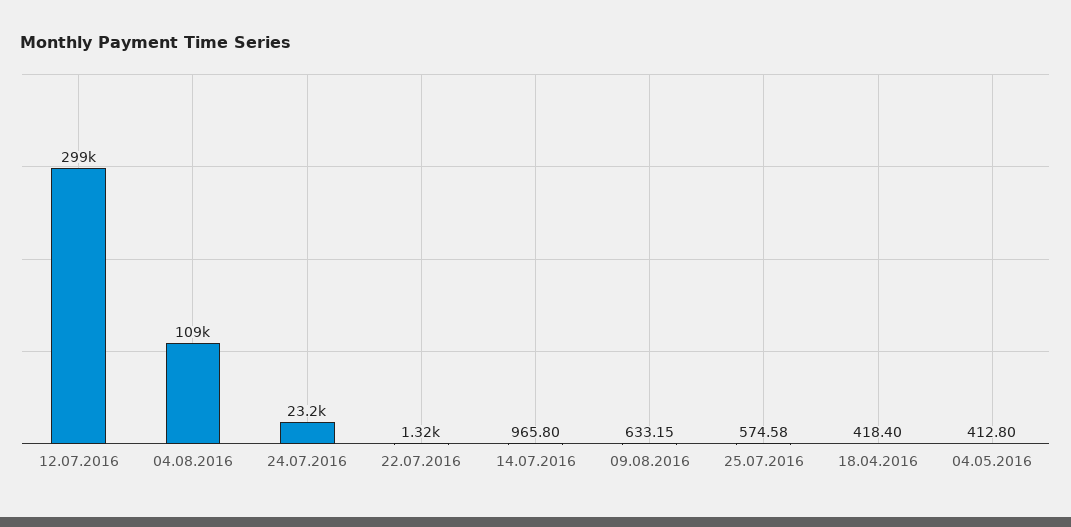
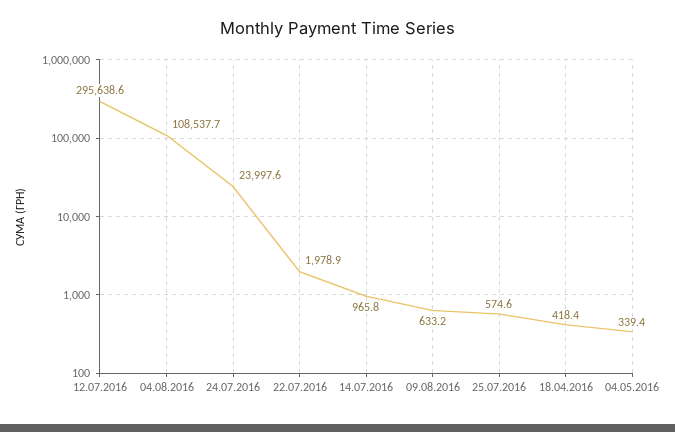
12.07.2016: 299000 -> 295638.6
24.07.2016: 23200 -> 23997.6
22.07.2016: 1320 -> 1978.9
04.05.2016: 412.8 -> 339.4

